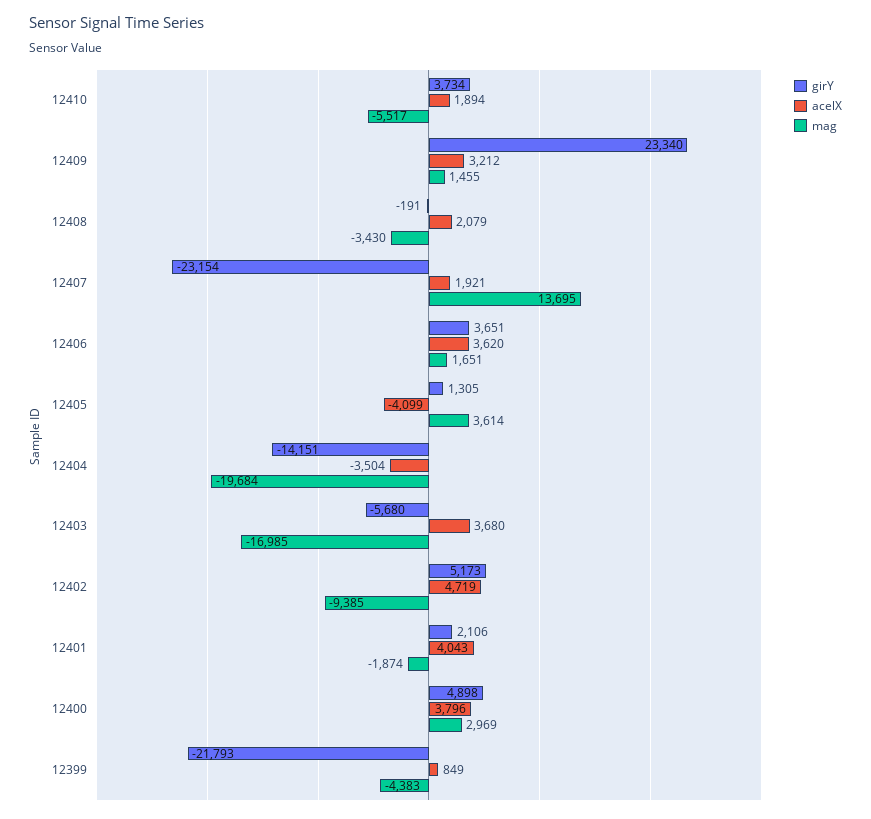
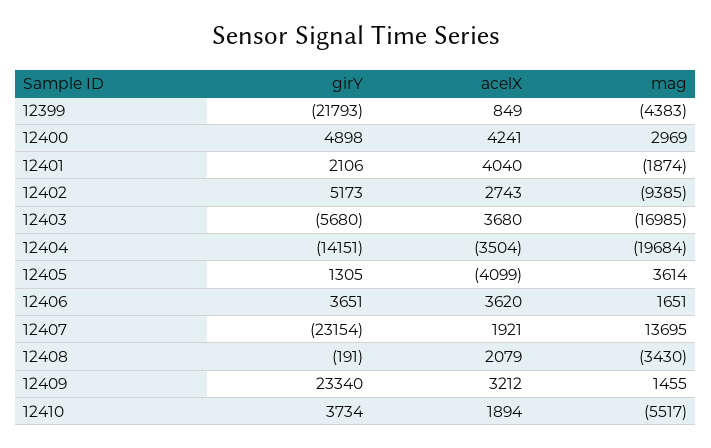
acelX, 12402: 4719 -> 2743
acelX, 12401: 4043 -> 4040
acelX, 12400: 3796 -> 4241

